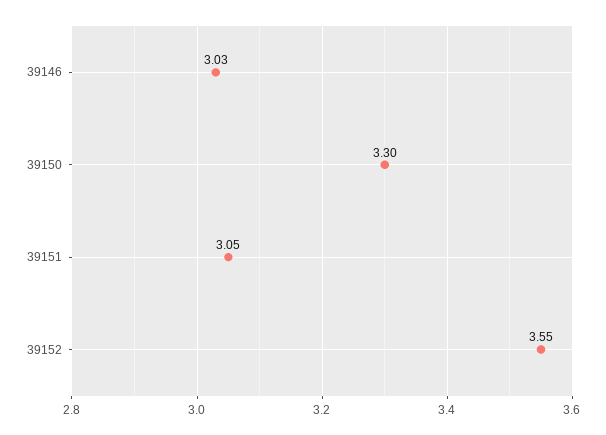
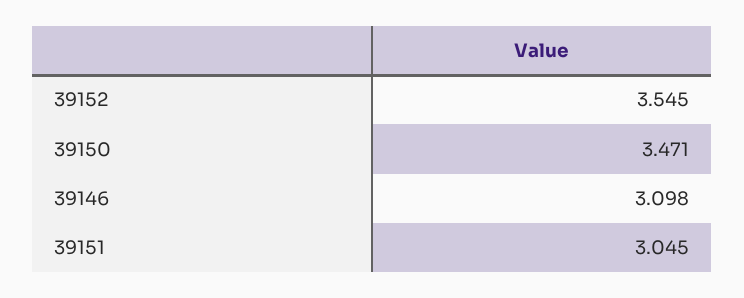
39146: 3.03 -> 3.098
39150: 3.3 -> 3.471

